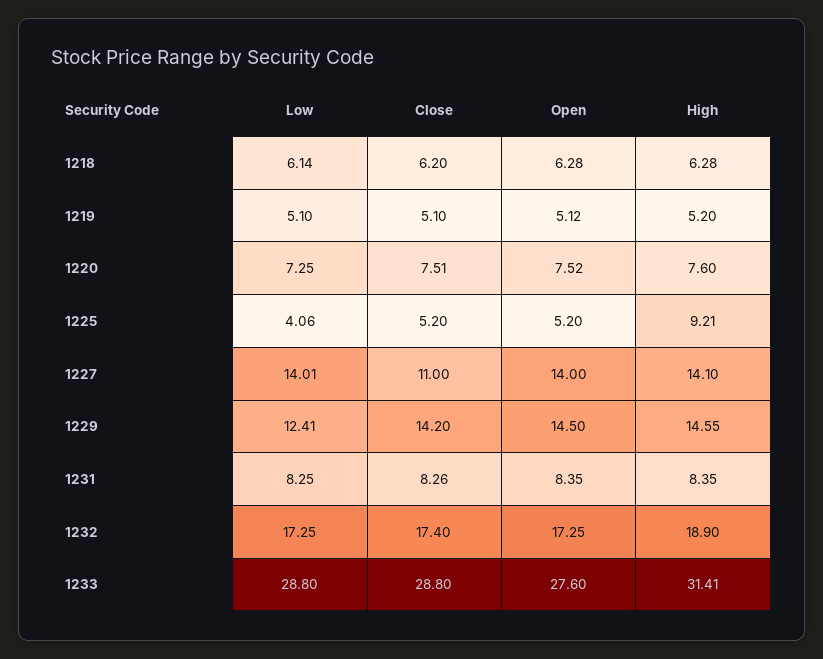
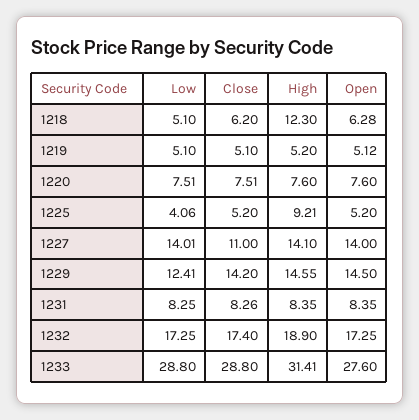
Low, 1218: 6.14 -> 5.1
High, 1218: 6.28 -> 12.3
Low, 1220: 7.25 -> 7.51
Open, 1220: 7.52 -> 7.6

